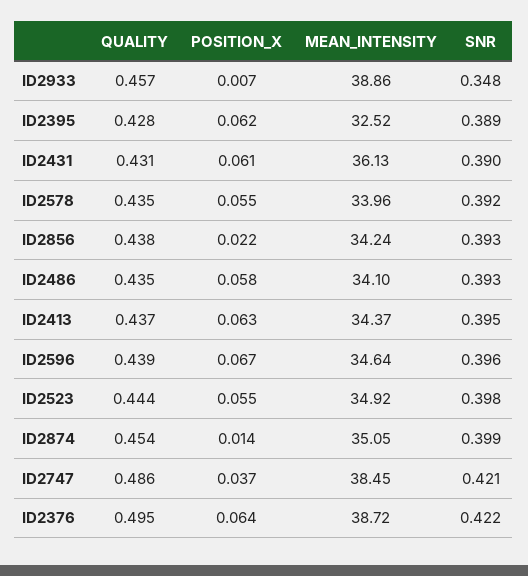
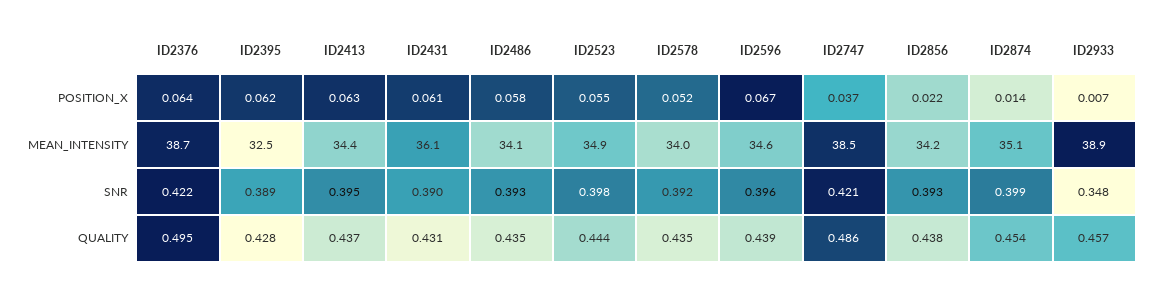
POSITION_X, ID2578: 0.055 -> 0.052

